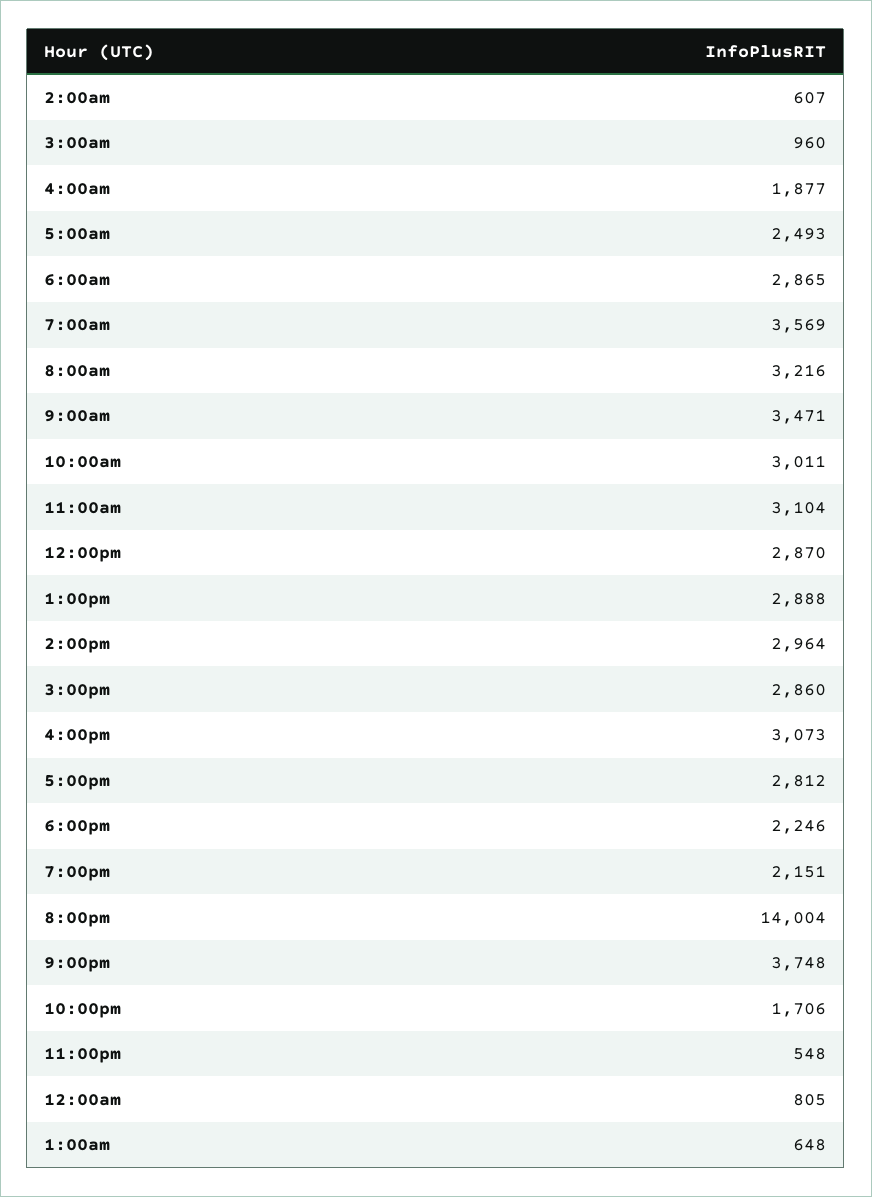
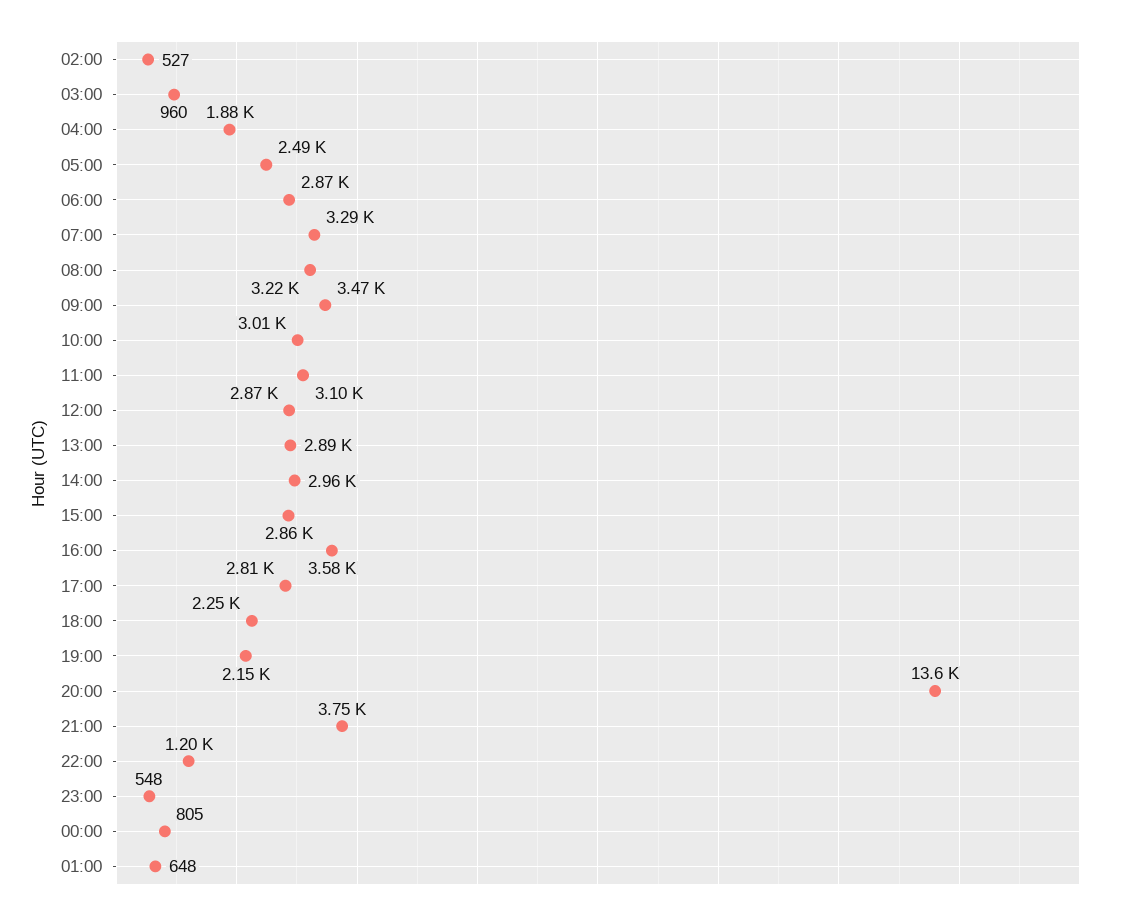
2:00am: 607 -> 527
7:00am: 3569 -> 3290
4:00pm: 3073 -> 3580
8:00pm: 14004 -> 13600
10:00pm: 1706 -> 1200

